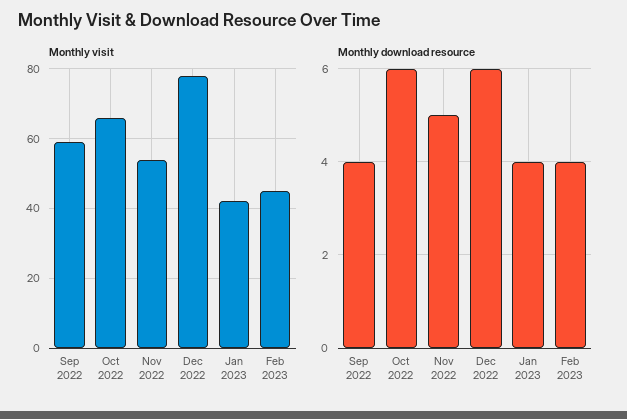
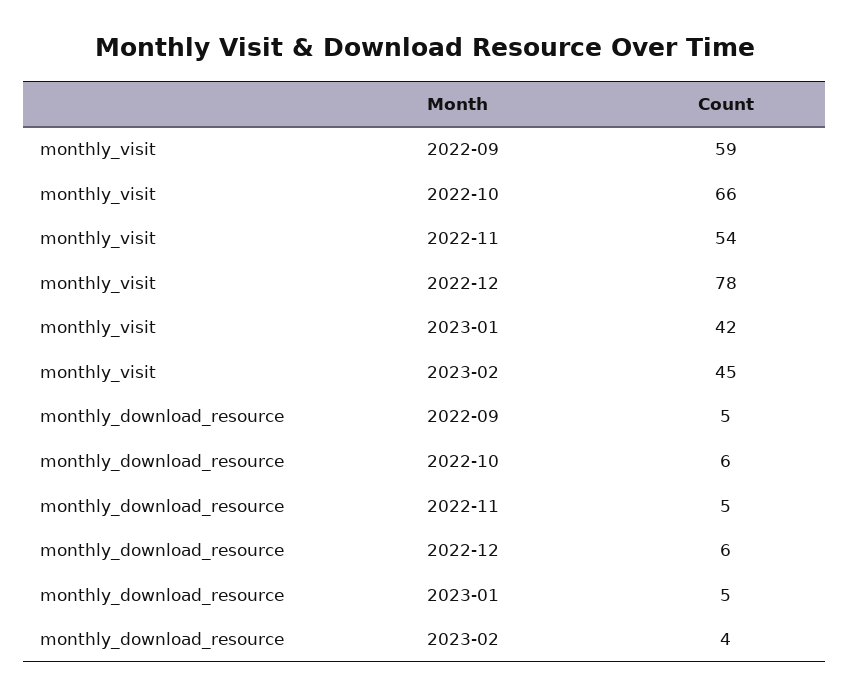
Monthly download resource, Sep 2022: 4 -> 5
Monthly download resource, Jan 2023: 4 -> 5

